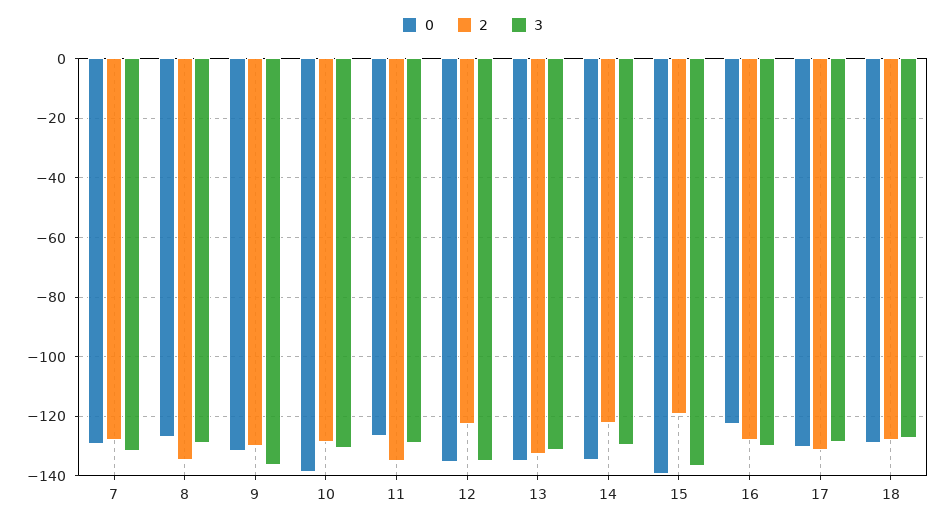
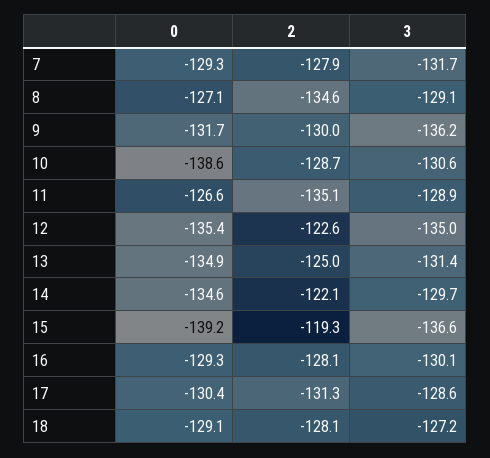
2, 13: -132.5 -> -125
0, 16: -122.5 -> -129.3

